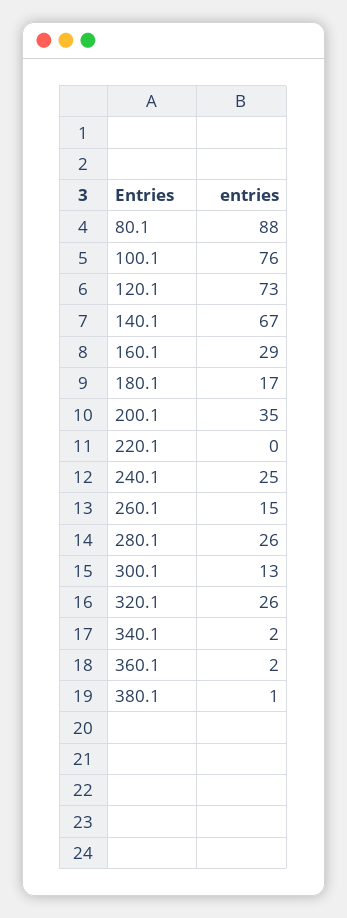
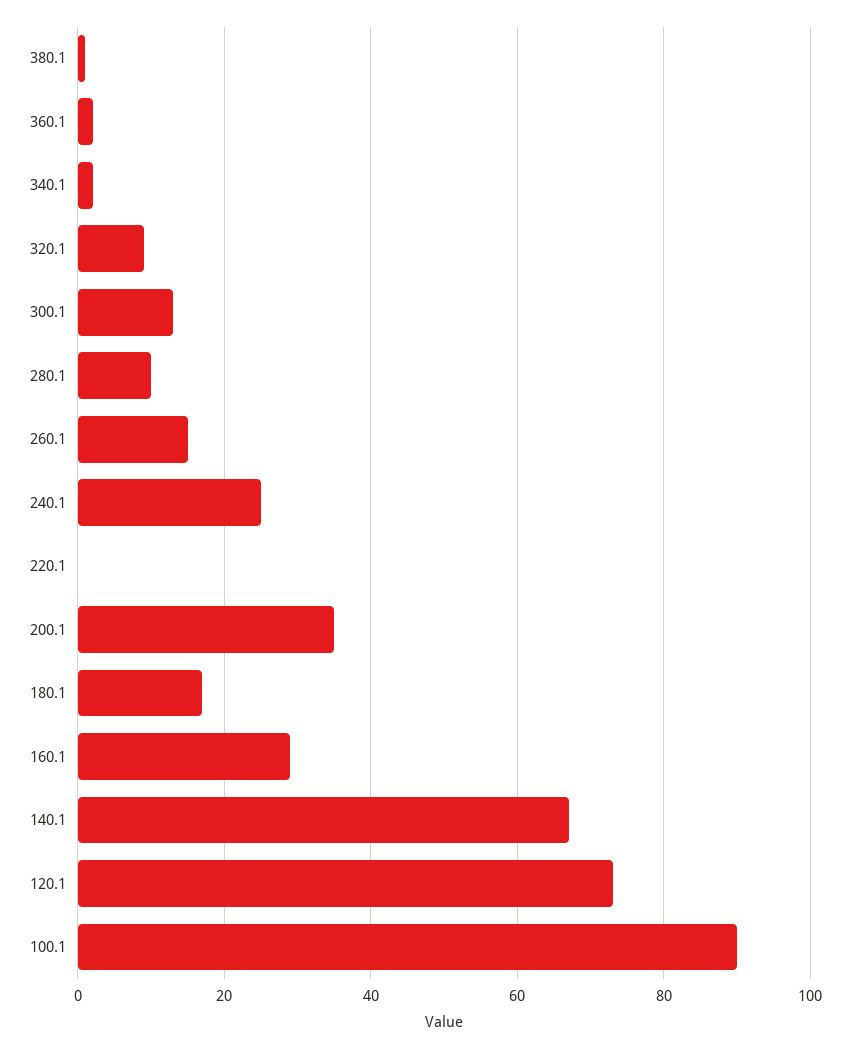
80.1: 88 -> none
100.1: 76 -> 90
280.1: 26 -> 10
320.1: 26 -> 10

